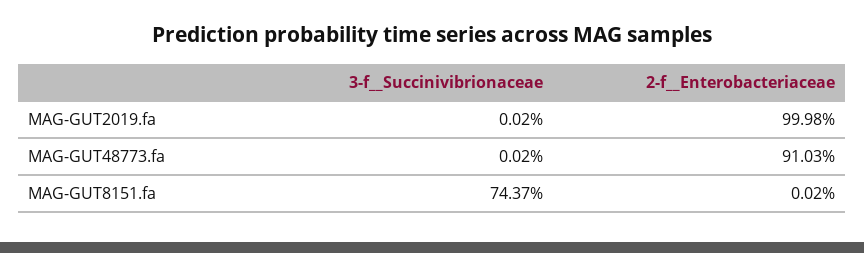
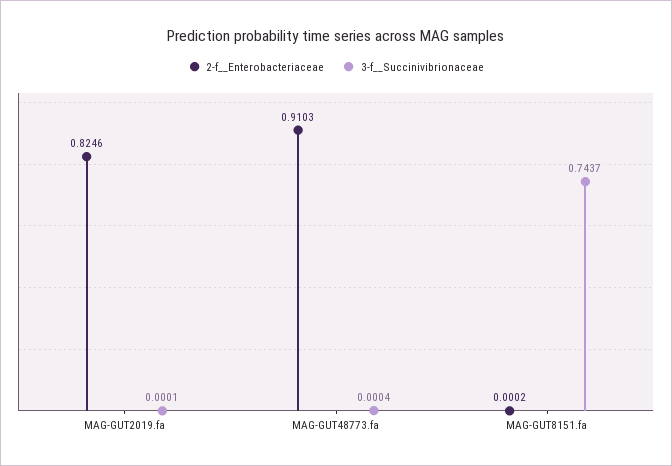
3-f__Succinivibrionaceae, MAG-GUT2019.fa: 0.0002 -> 0.0001
2-f__Enterobacteriaceae, MAG-GUT2019.fa: 0.9998 -> 0.8246
3-f__Succinivibrionaceae, MAG-GUT48773.fa: 0.0002 -> 0.0004

